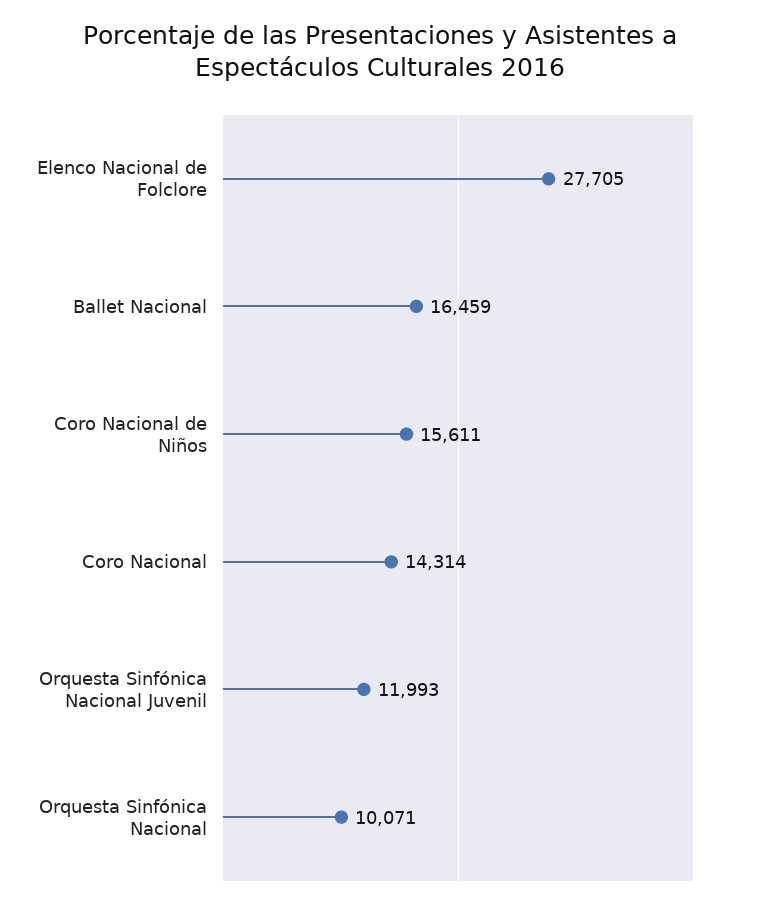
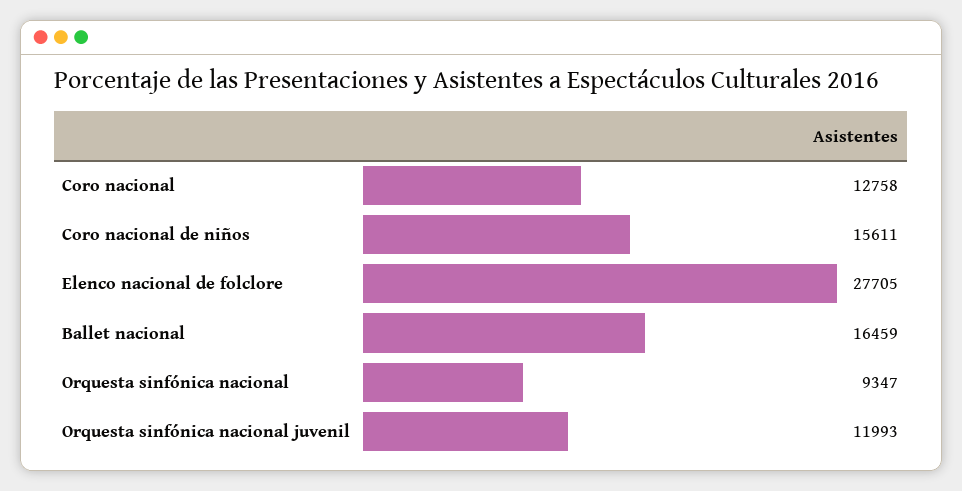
Coro Nacional: 14314 -> 12758
Orquesta Sinfónica Nacional: 10071 -> 9347

